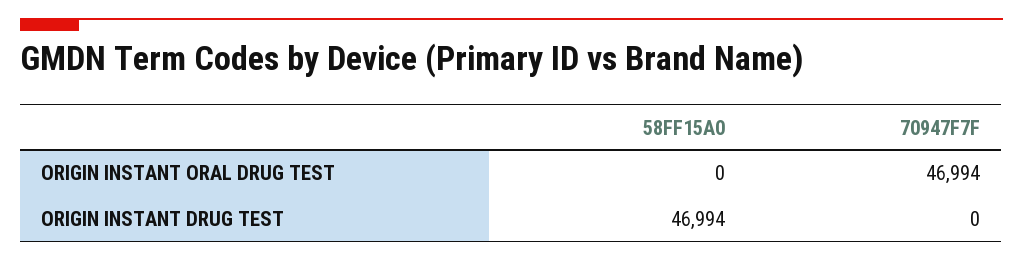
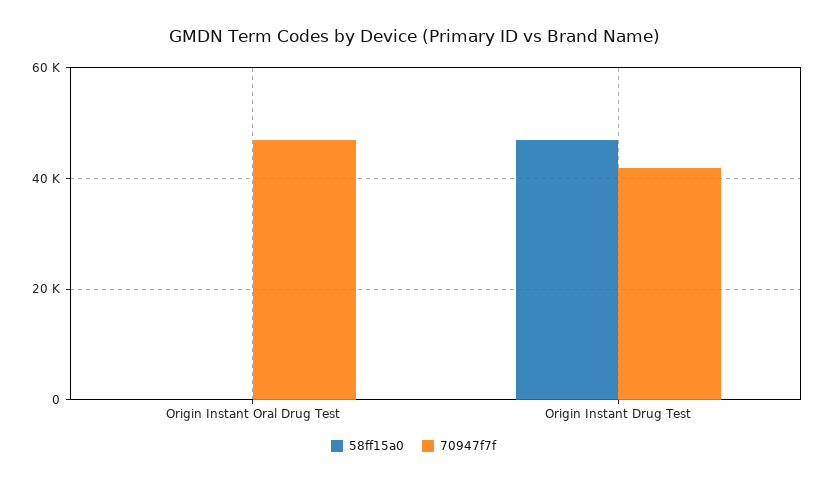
70947F7F, ORIGIN INSTANT DRUG TEST: 0 -> 42000

